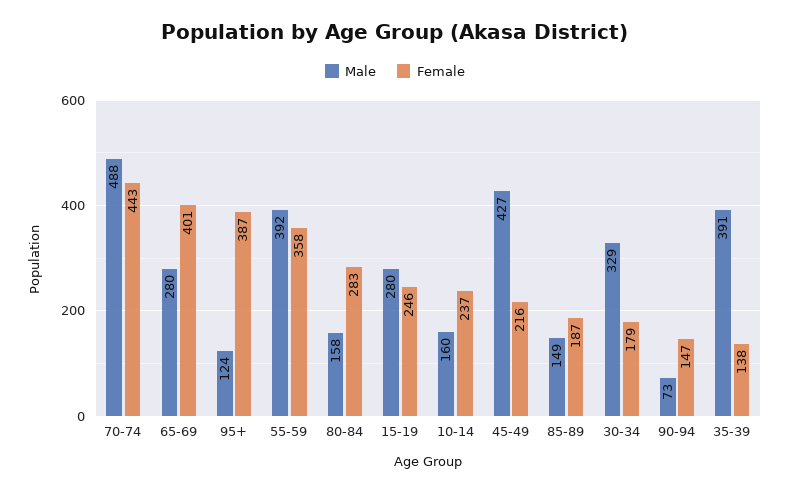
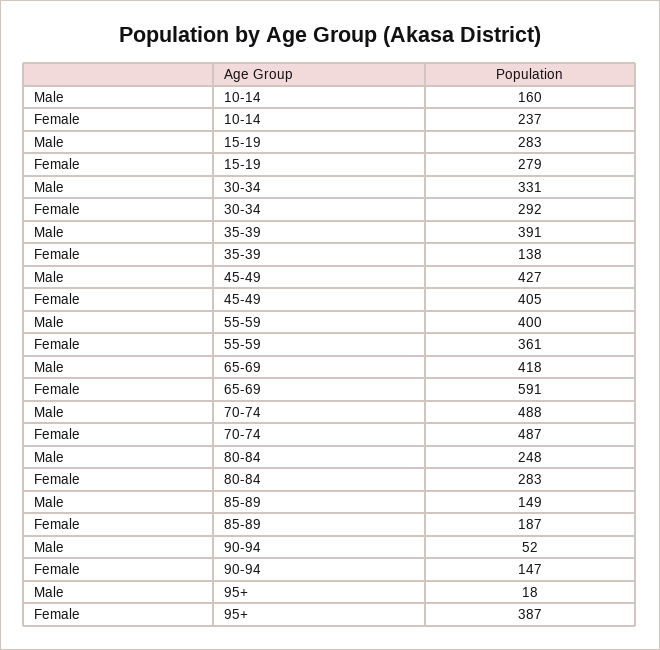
Female, 70-74: 443 -> 487
Male, 65-69: 280 -> 418
Female, 65-69: 401 -> 591
Male, 95+: 124 -> 18
Male, 55-59: 392 -> 400
Female, 55-59: 358 -> 361
Male, 80-84: 158 -> 248
Male, 15-19: 280 -> 283
Female, 15-19: 246 -> 279
Female, 45-49: 216 -> 405
Male, 30-34: 329 -> 331
Female, 30-34: 179 -> 292
Male, 90-94: 73 -> 52

